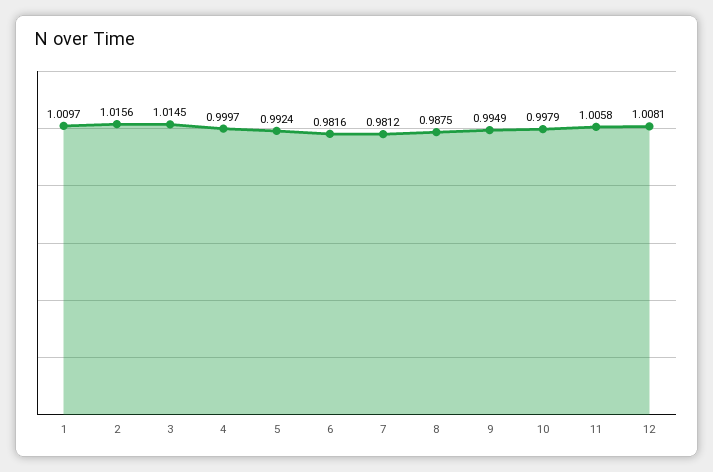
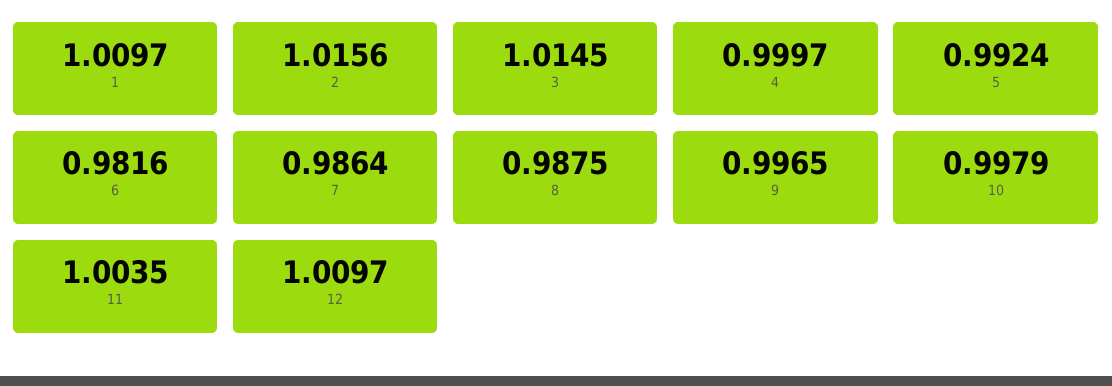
7: 0.9812 -> 0.9864
9: 0.9949 -> 0.9965
11: 1.0058 -> 1.0035
12: 1.0081 -> 1.0097

